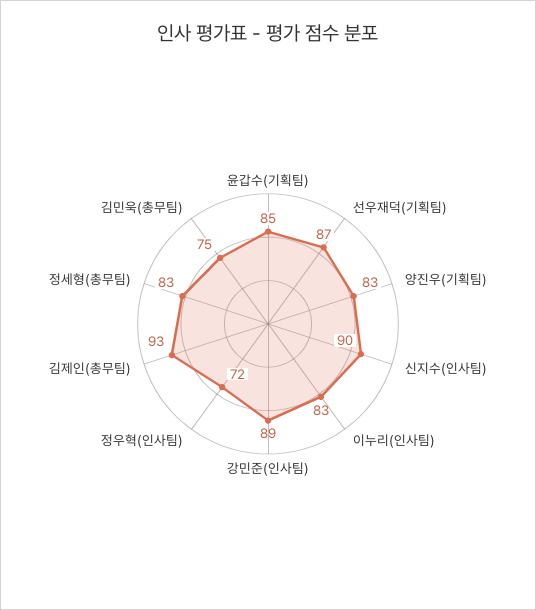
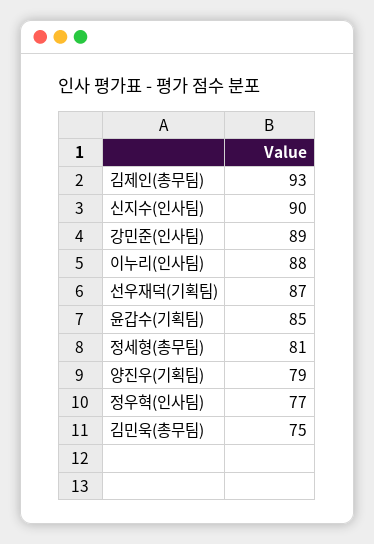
양진우(기획팀): 83 -> 79
이누리(인사팀): 83 -> 88
정우혁(인사팀): 72 -> 77
정세형(총무팀): 83 -> 81

